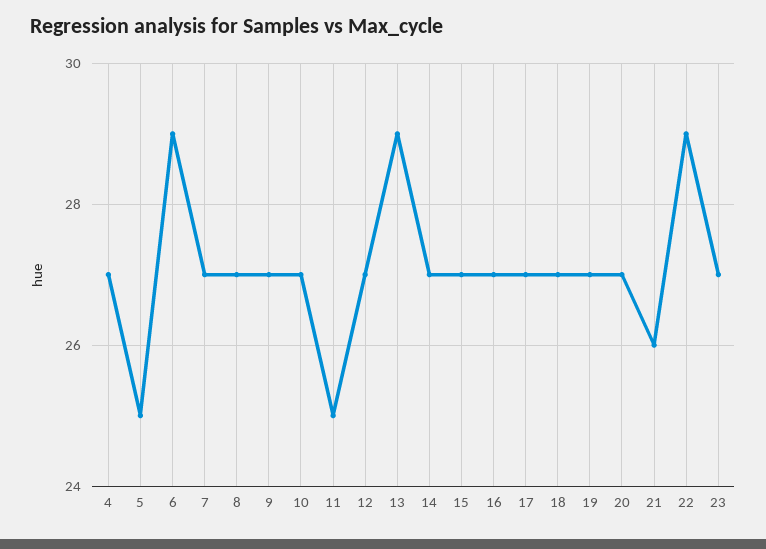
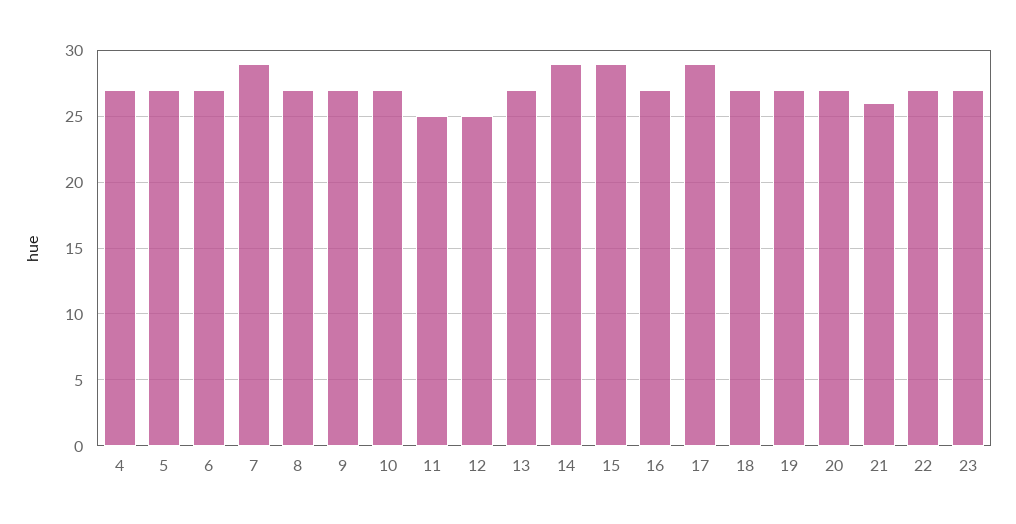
5: 25 -> 27
6: 29 -> 27
7: 27 -> 29
12: 27 -> 25
13: 29 -> 27
14: 27 -> 29
15: 27 -> 29
17: 27 -> 29
22: 29 -> 27

